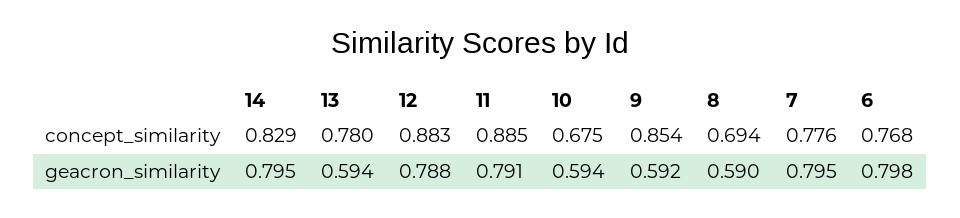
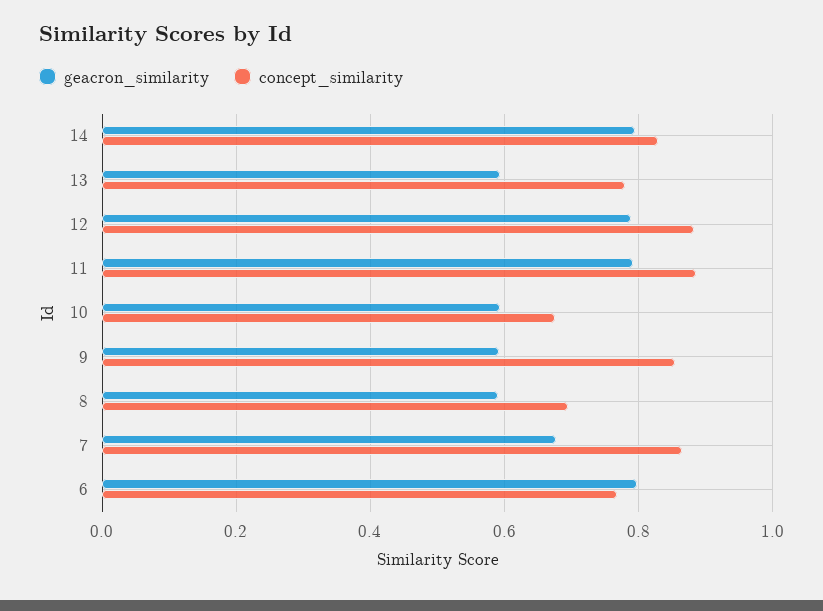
concept_similarity, 7: 0.776 -> 0.86
geacron_similarity, 7: 0.795 -> 0.68

